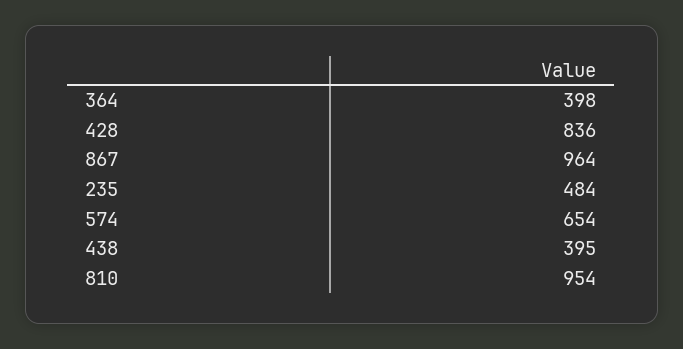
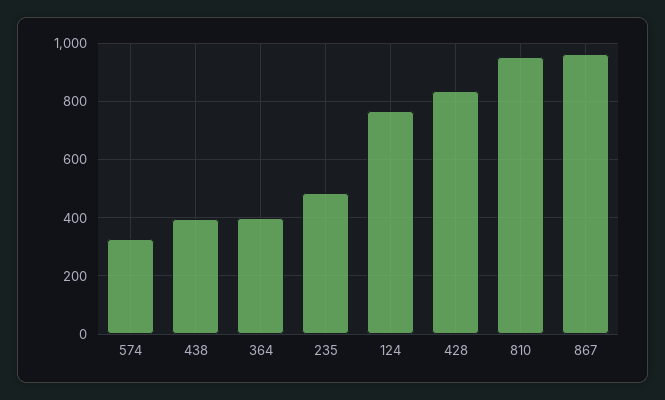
574: 654 -> 325
124: none -> 775

